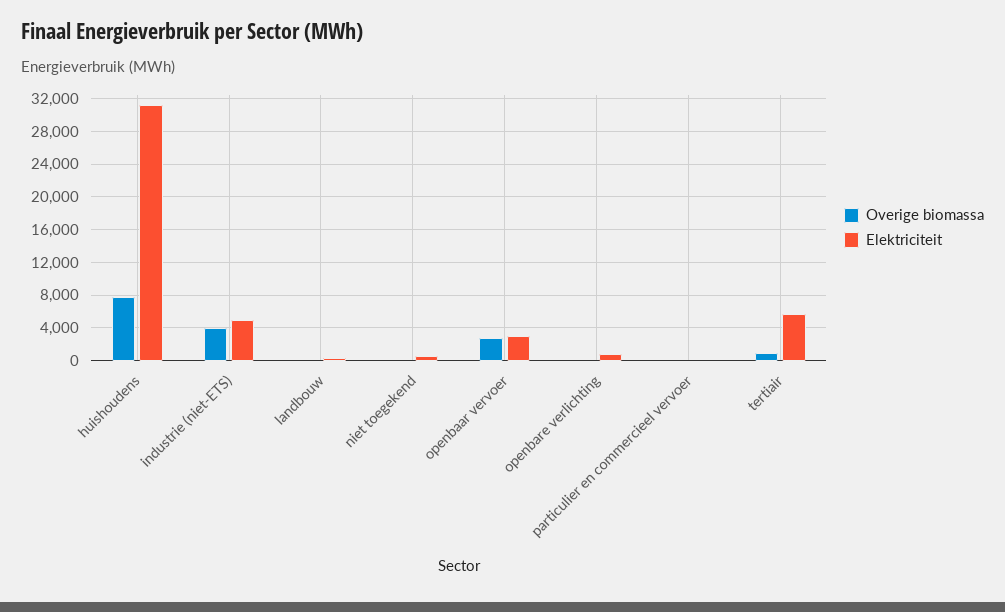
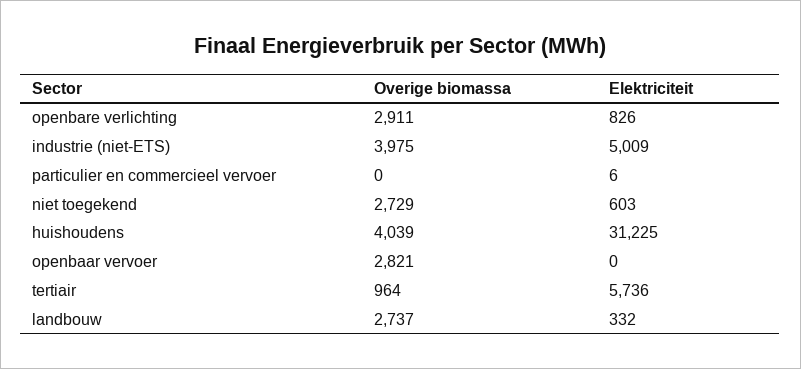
Overige biomassa, huishoudens: 8000 -> 4039
Overige biomassa, landbouw: 0 -> 2737
Overige biomassa, niet toegekend: 0 -> 2729
Elektriciteit, openbaar vervoer: 3000 -> 0
Overige biomassa, openbare verlichting: 0 -> 2911

